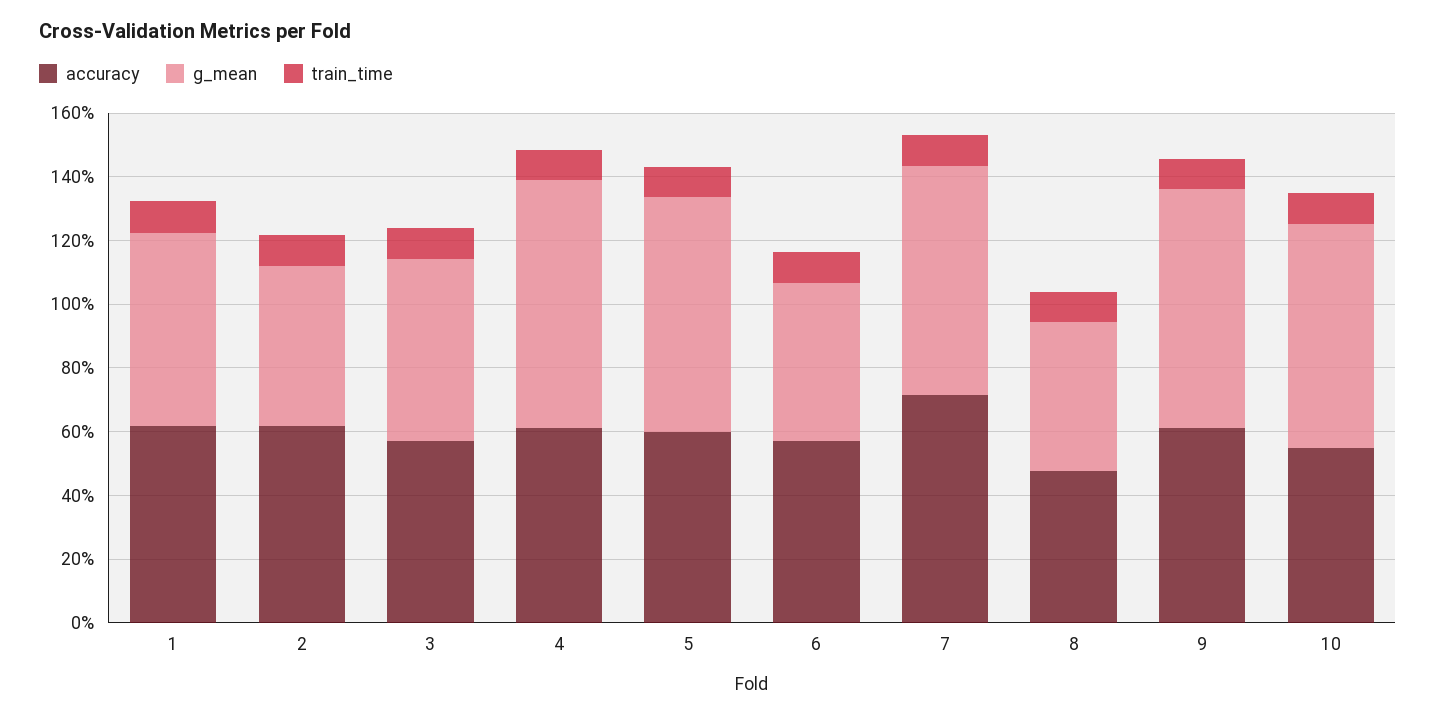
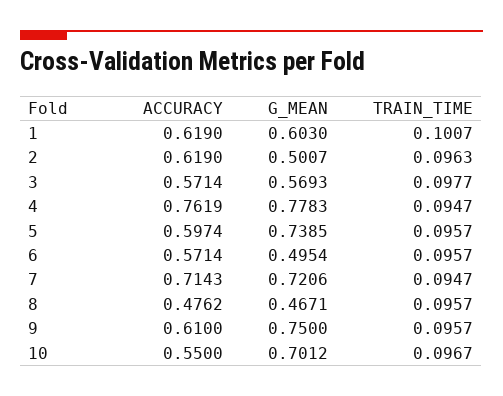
accuracy, 4: 0.6 -> 0.7619

